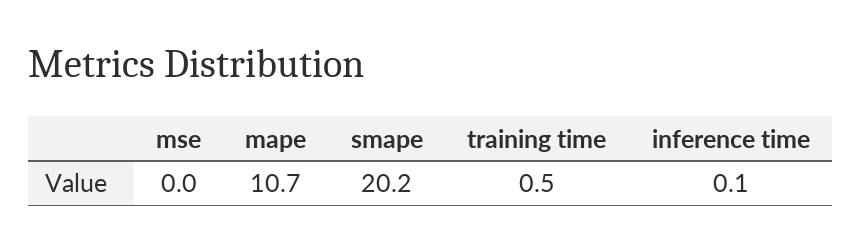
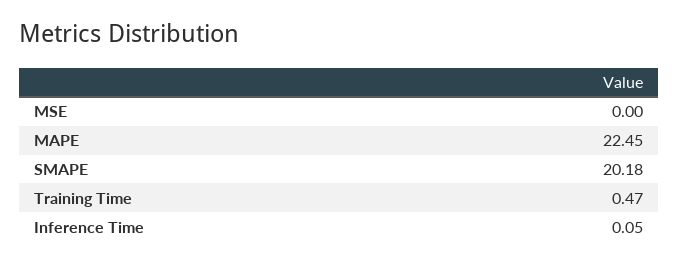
mape: 10.7 -> 22.45

